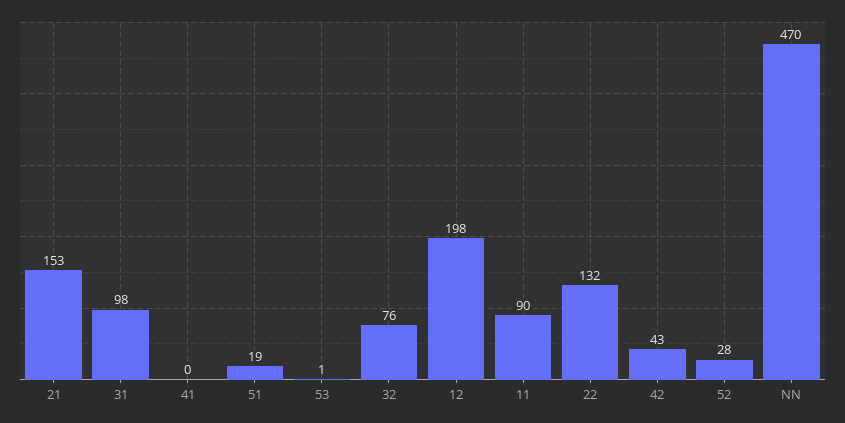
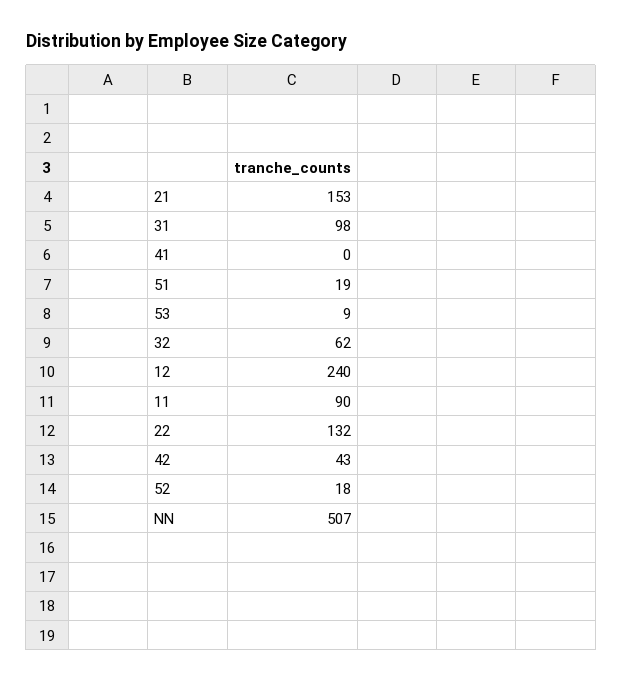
53: 1 -> 9
32: 76 -> 62
12: 198 -> 240
52: 28 -> 18
NN: 470 -> 507

